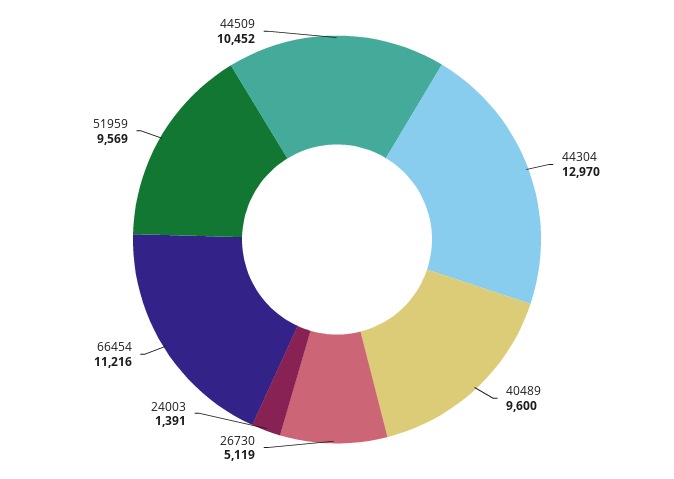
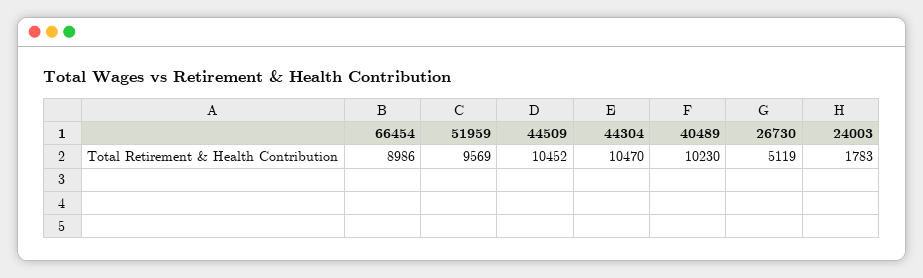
44304: 12970 -> 10470
40489: 9600 -> 10230
24003: 1391 -> 1783
66454: 11216 -> 8986

